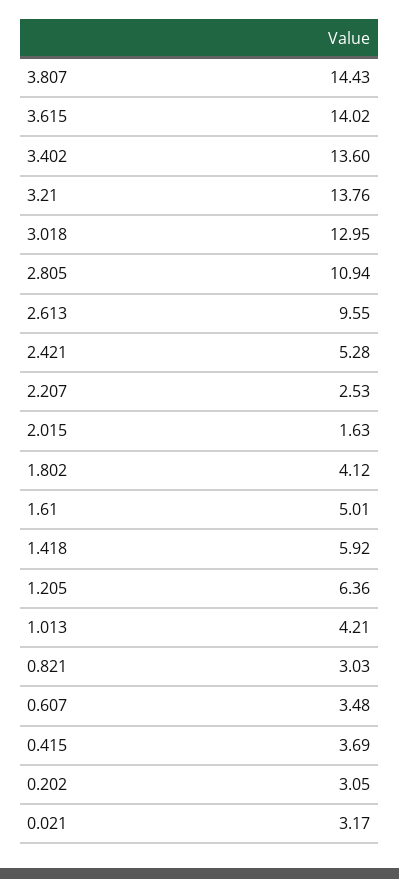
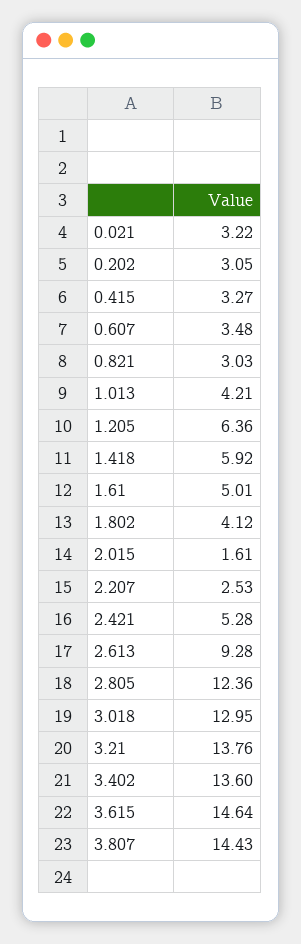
3.615: 14.02 -> 14.64
2.805: 10.94 -> 12.36
2.613: 9.55 -> 9.28
2.015: 1.63 -> 1.61
0.415: 3.69 -> 3.27
0.021: 3.17 -> 3.22

